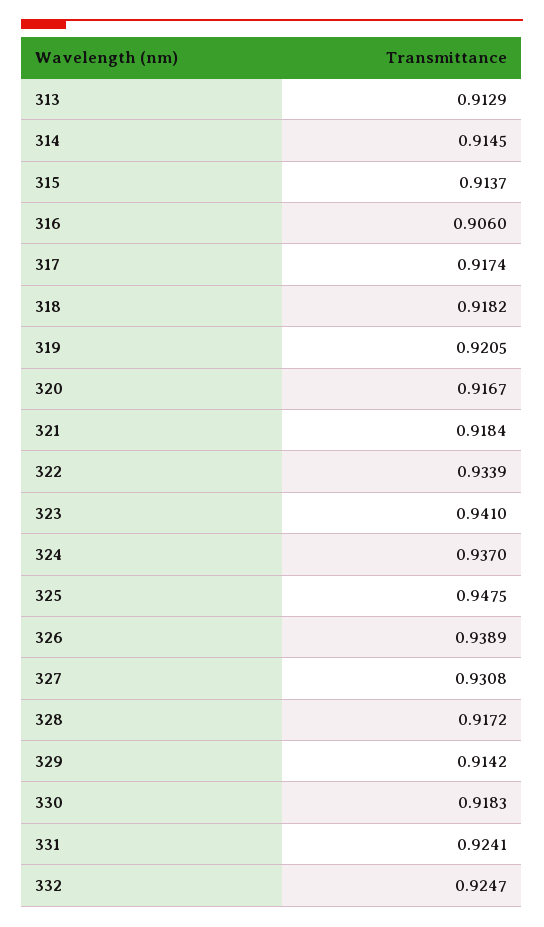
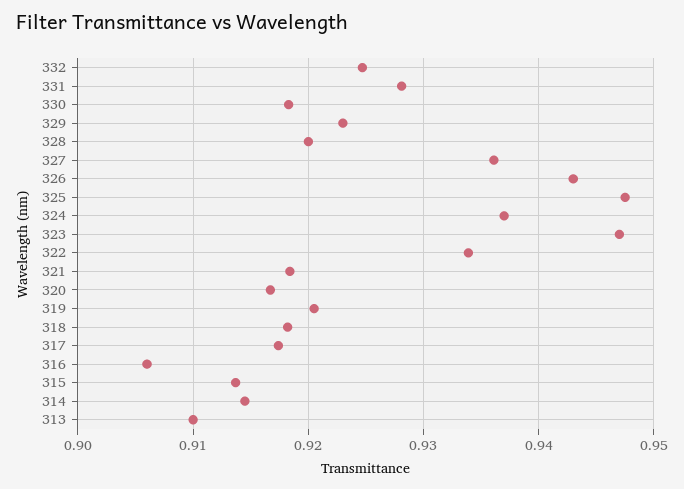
313: 0.9129 -> 0.91
323: 0.941 -> 0.947
326: 0.9389 -> 0.943
327: 0.9308 -> 0.936
328: 0.9172 -> 0.92
329: 0.9142 -> 0.923
331: 0.9241 -> 0.928

